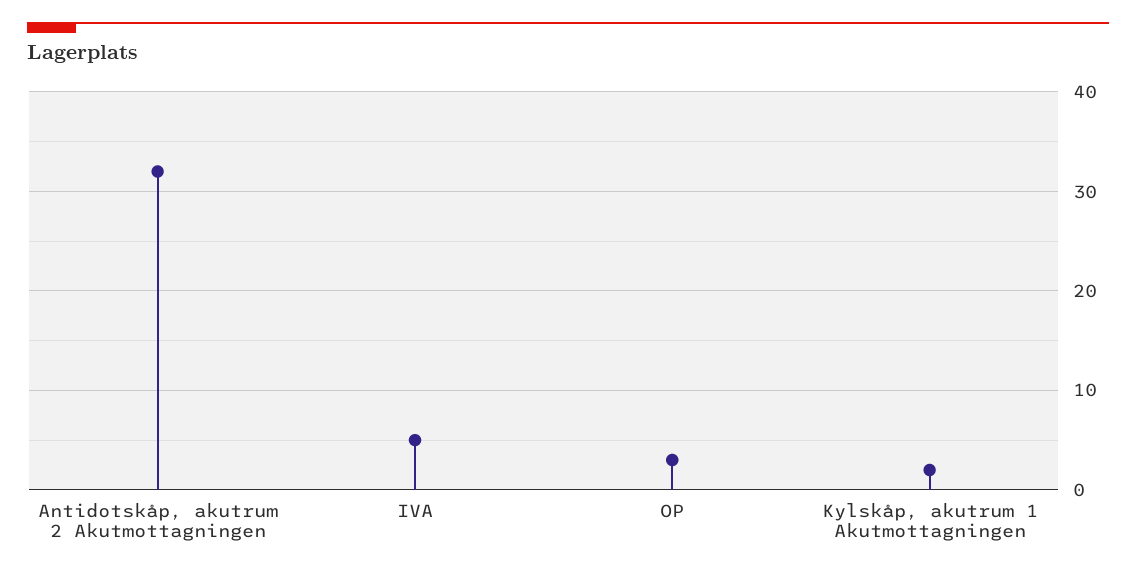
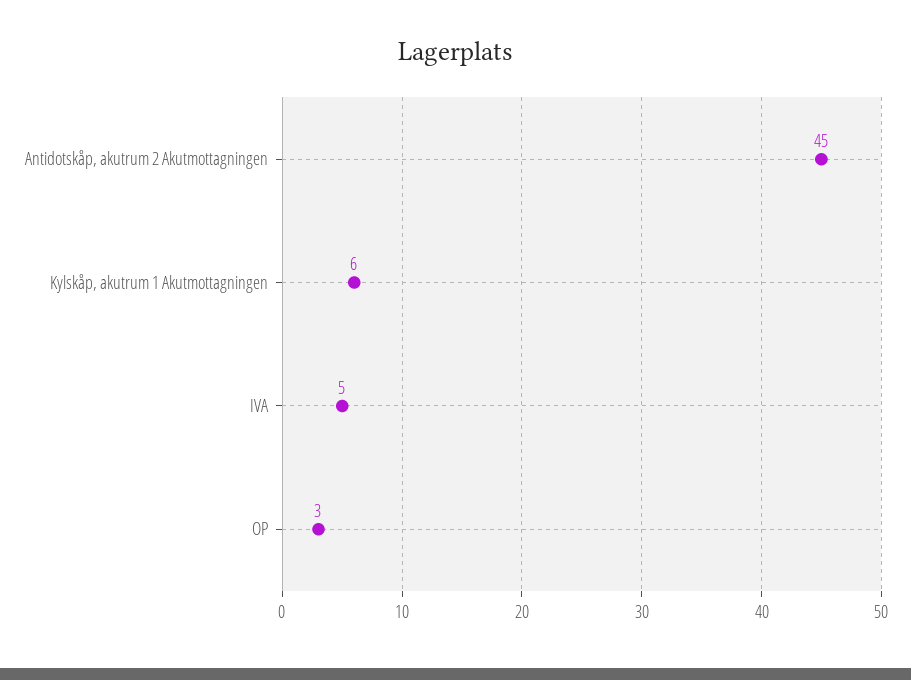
Antidotskåp, akutrum 2 Akutmottagningen: 32 -> 45
Kylskåp, akutrum 1 Akutmottagningen: 2 -> 6

